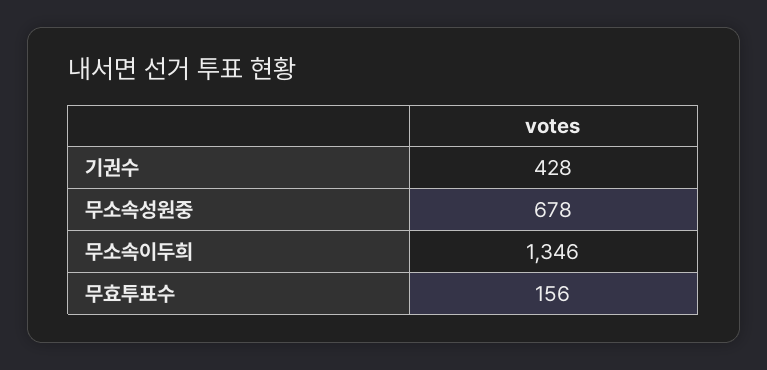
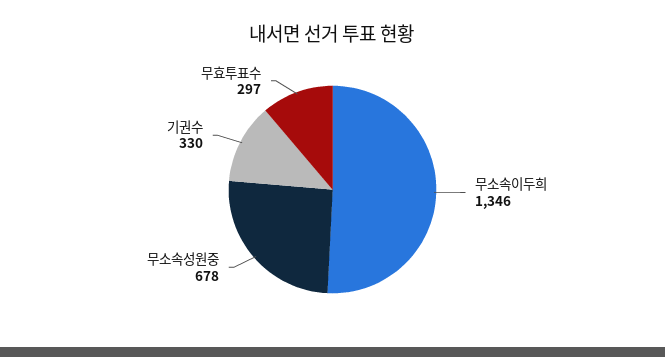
기권수: 428 -> 330
무효투표수: 156 -> 297

